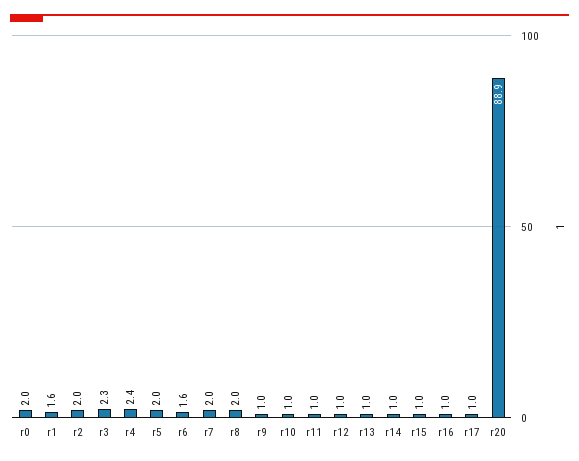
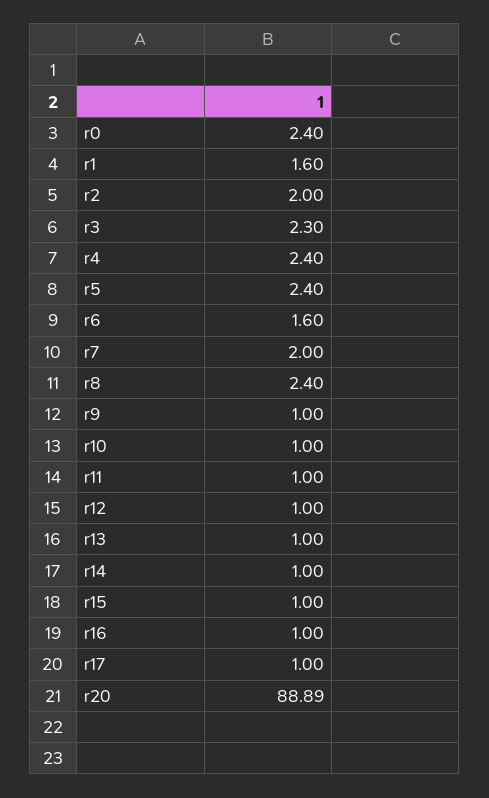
r0: 2 -> 2.4
r5: 2 -> 2.4
r8: 2 -> 2.4

